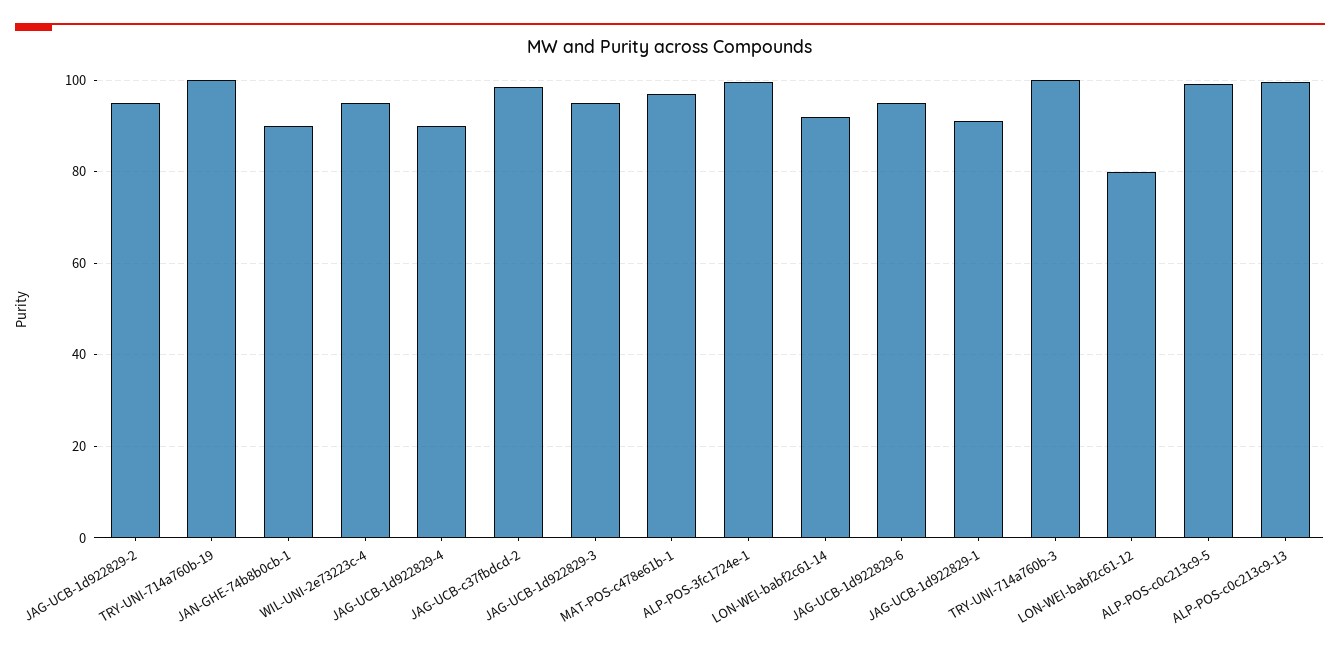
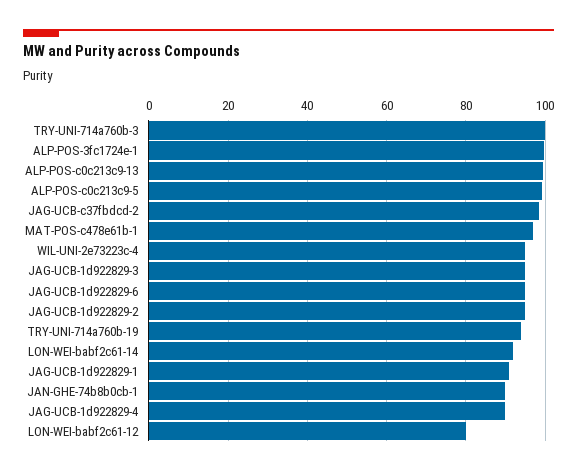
TRY-UNI-714a760b-19: 100 -> 94

